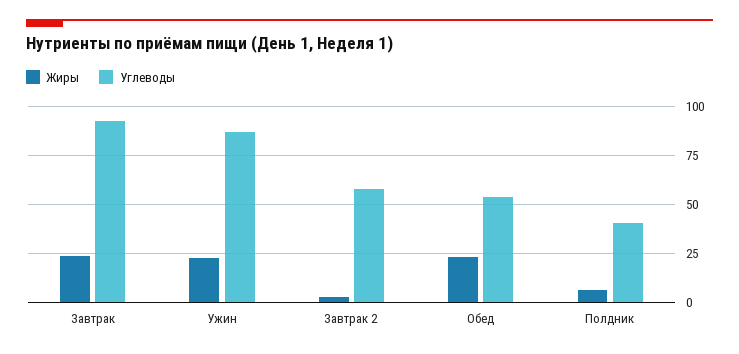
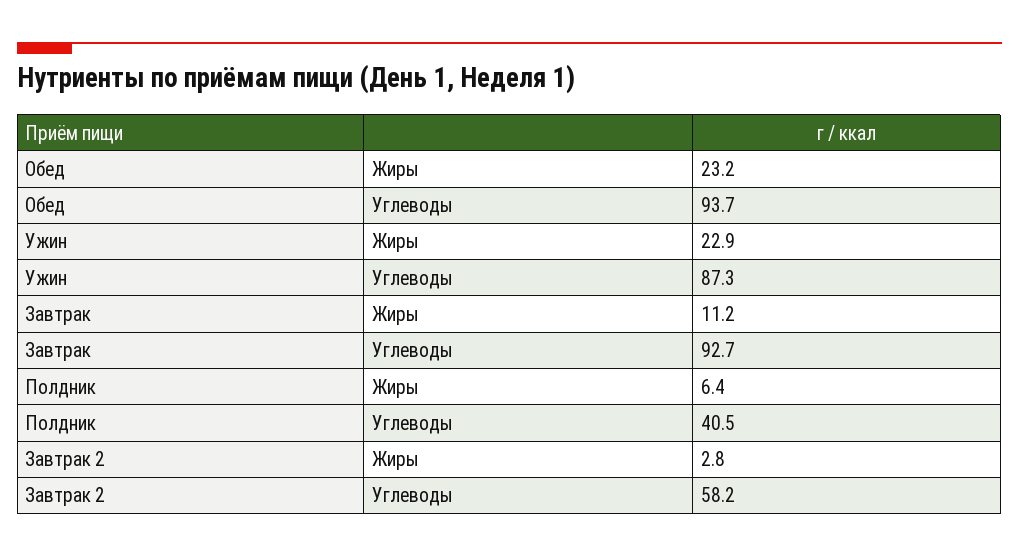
Жиры, Завтрак: 25 -> 11.2
Углеводы, Обед: 55 -> 93.7

